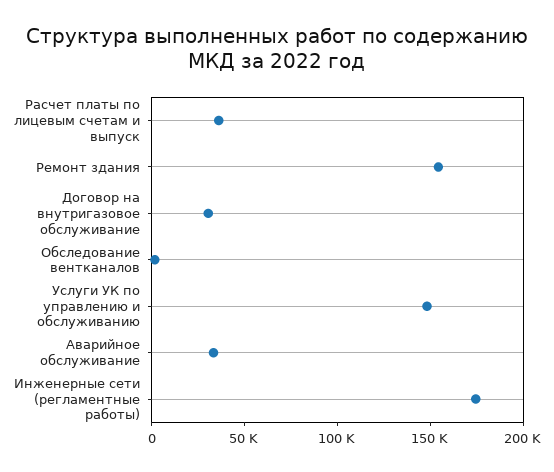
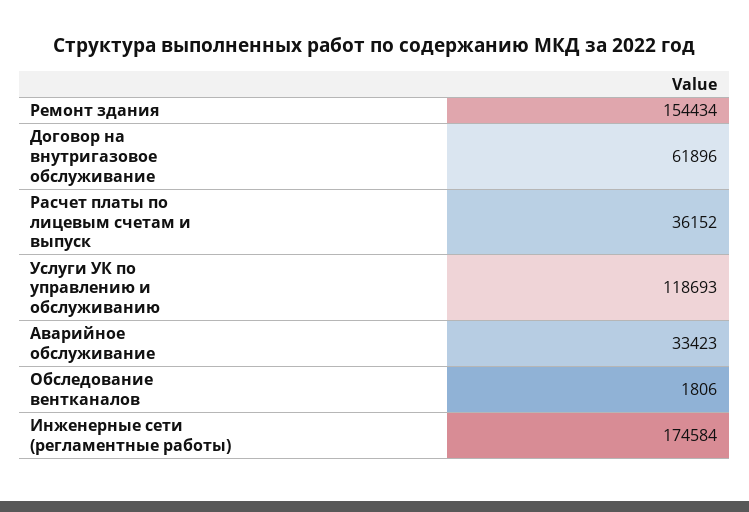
Договор на внутригазовое обслуживание: 30000 -> 61896
Услуги УК по управлению и обслуживанию: 150000 -> 118693

